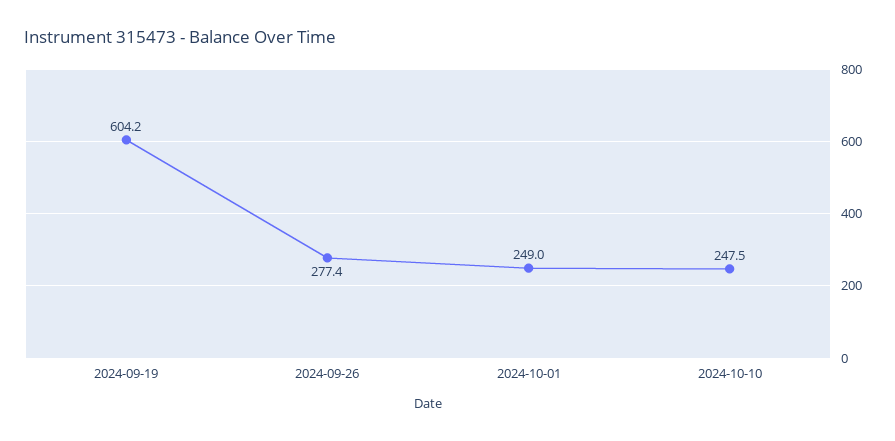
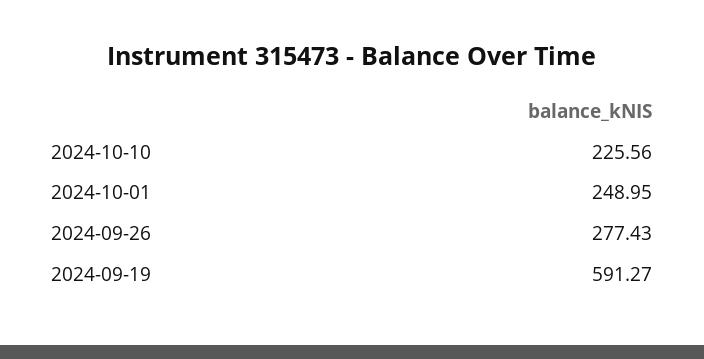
2024-09-19: 604.2 -> 591.27
2024-10-10: 247.5 -> 225.56

